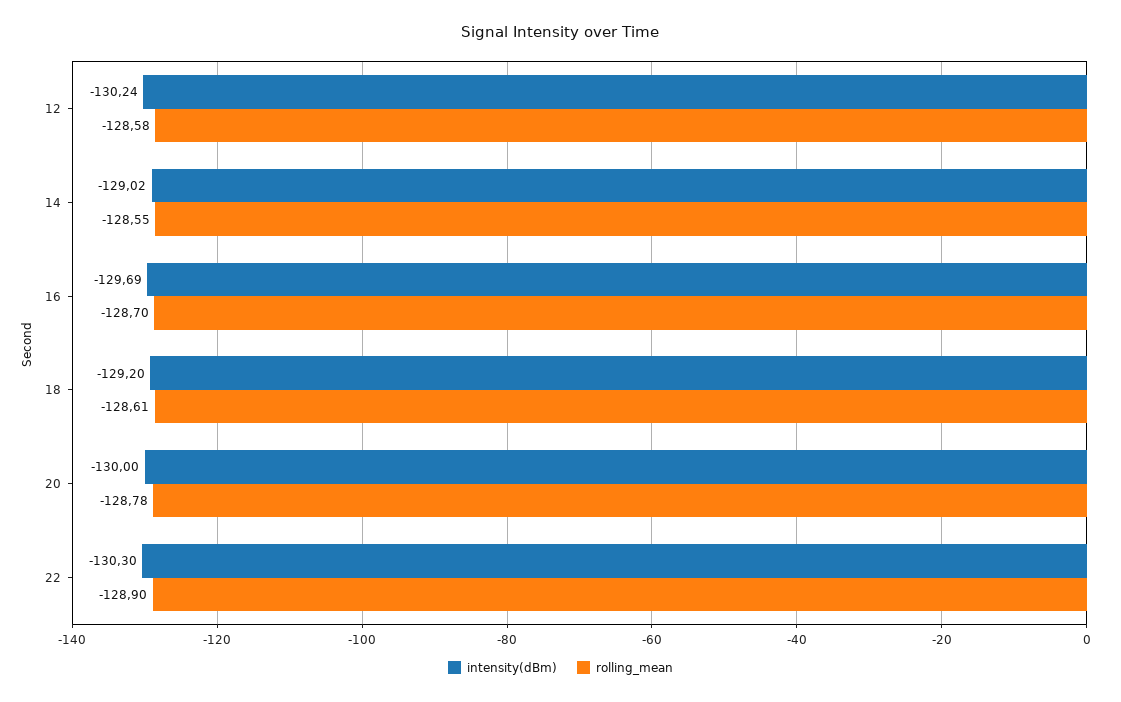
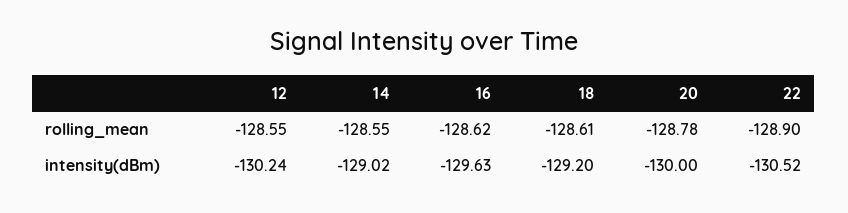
rolling_mean, 12: -128.58 -> -128.55
intensity(dBm), 16: -129.69 -> -129.63
rolling_mean, 16: -128.7 -> -128.62
intensity(dBm), 22: -130.3 -> -130.52

